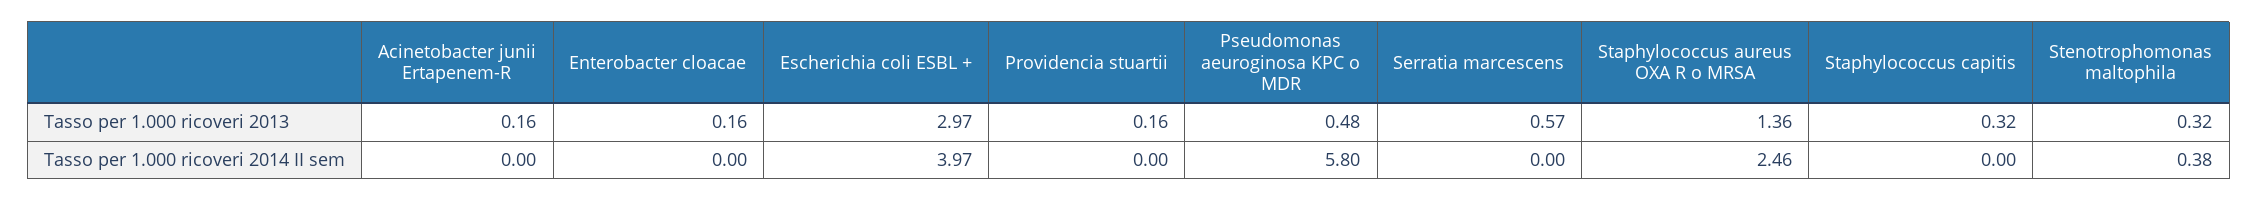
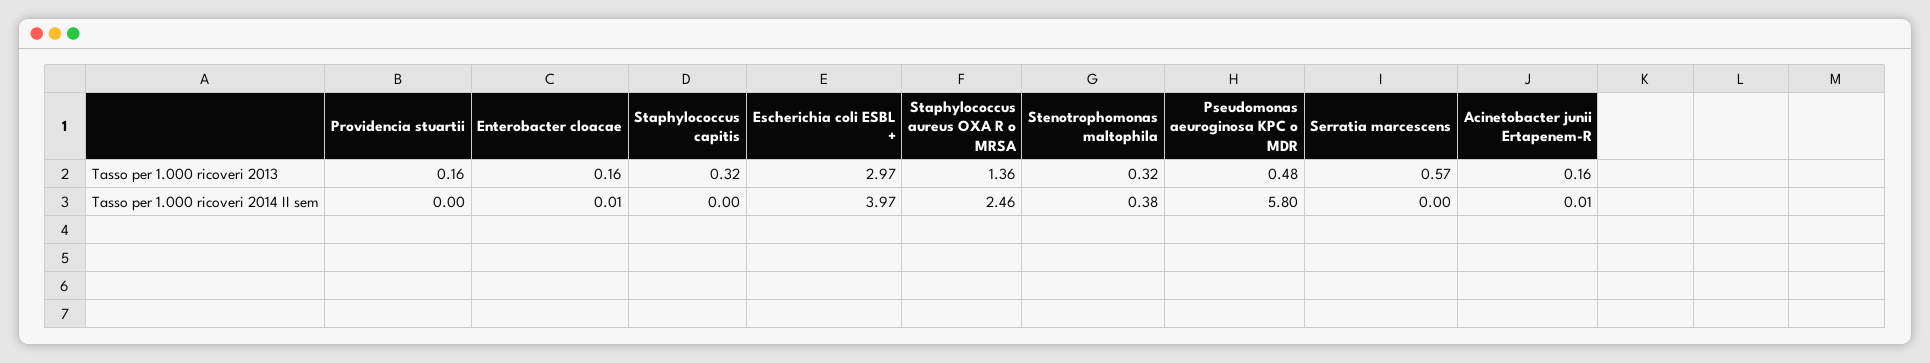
Acinetobacter junii Ertapenem-R, Tasso per 1.000 ricoveri 2014 II sem: 0 -> 0.01
Enterobacter cloacae, Tasso per 1.000 ricoveri 2014 II sem: 0 -> 0.01

